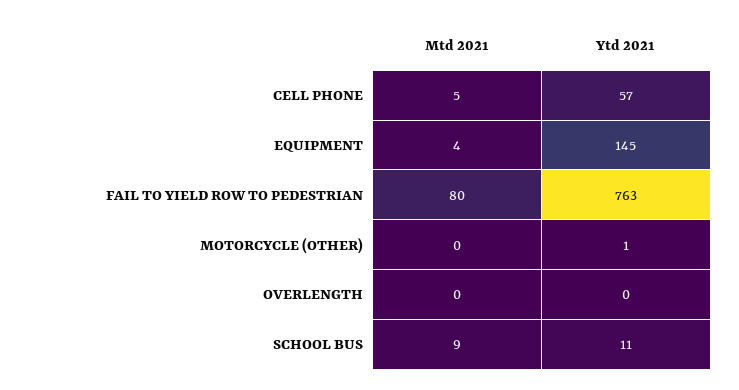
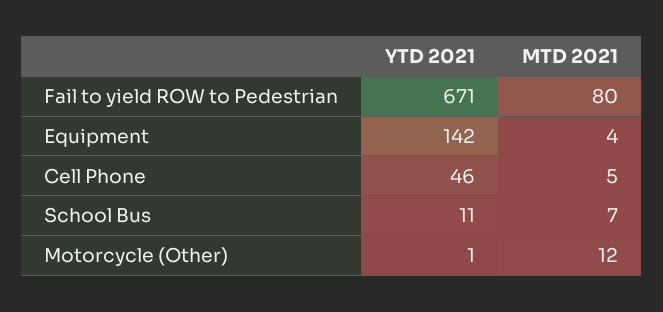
Ytd 2021, CELL PHONE: 57 -> 46
Ytd 2021, EQUIPMENT: 145 -> 142
Ytd 2021, FAIL TO YIELD ROW TO PEDESTRIAN: 763 -> 671
Mtd 2021, MOTORCYCLE (OTHER): 0 -> 12
Mtd 2021, OVERLENGTH: 0 -> none
Ytd 2021, OVERLENGTH: 0 -> none
Mtd 2021, SCHOOL BUS: 9 -> 7

